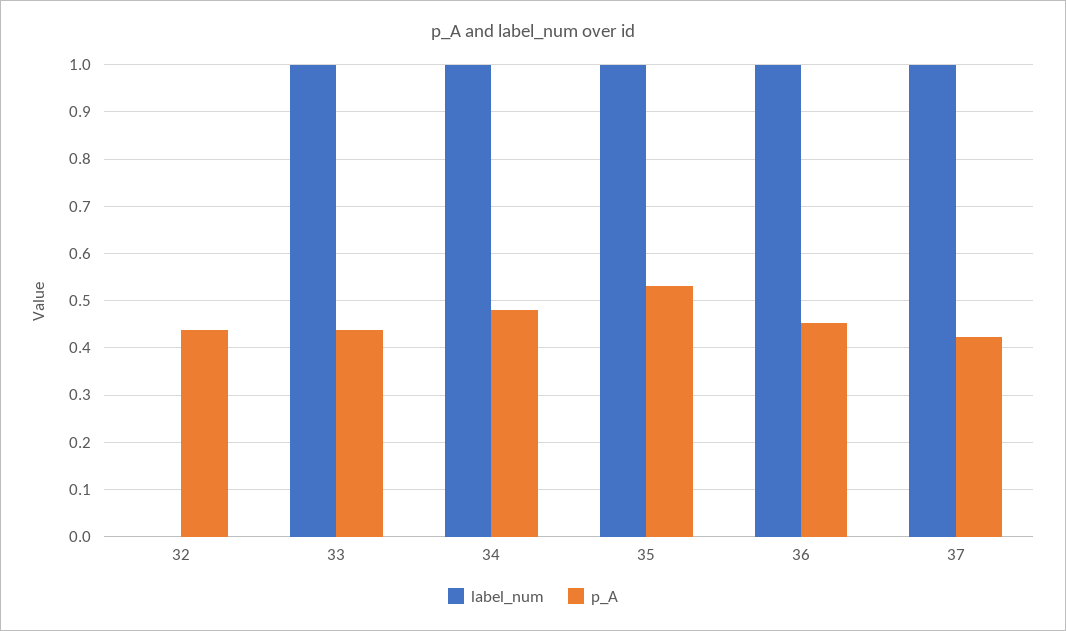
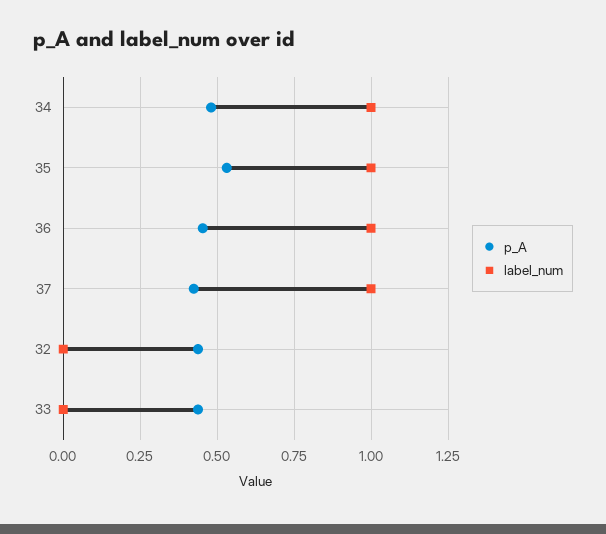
label_num, 33: 1 -> 0

